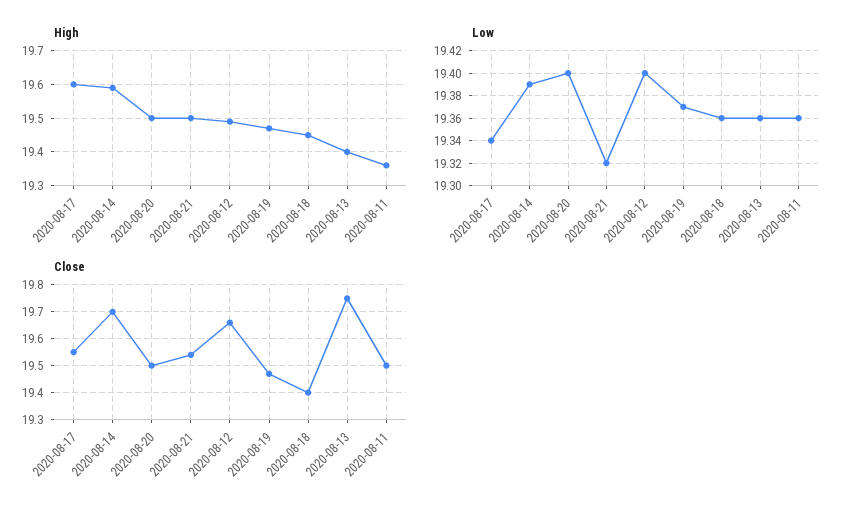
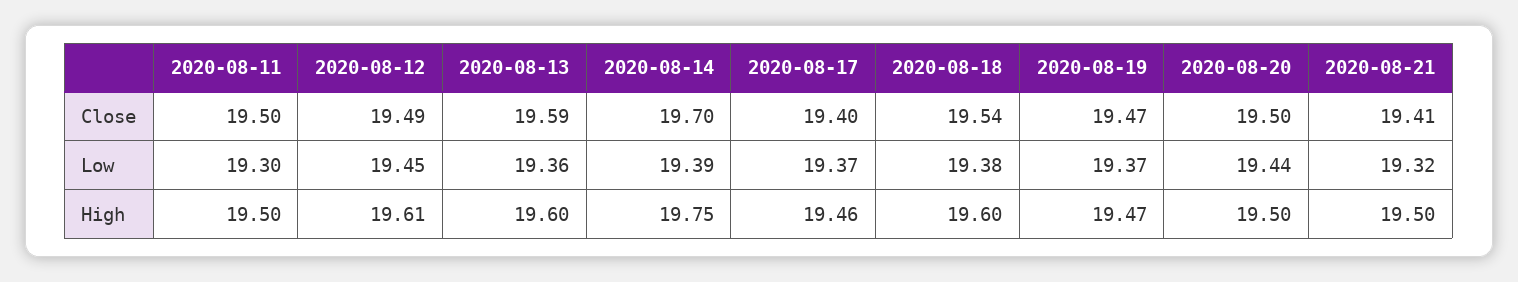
High, 2020-08-17: 19.6 -> 19.46
High, 2020-08-14: 19.6 -> 19.75
High, 2020-08-12: 19.5 -> 19.61
High, 2020-08-18: 19.45 -> 19.6
High, 2020-08-13: 19.4 -> 19.6
High, 2020-08-11: 19.35 -> 19.5
Low, 2020-08-17: 19.34 -> 19.37
Low, 2020-08-20: 19.4 -> 19.44
Low, 2020-08-12: 19.4 -> 19.45
Low, 2020-08-18: 19.36 -> 19.38
Low, 2020-08-11: 19.36 -> 19.3
Close, 2020-08-17: 19.55 -> 19.4
Close, 2020-08-21: 19.55 -> 19.41
Close, 2020-08-12: 19.65 -> 19.49
Close, 2020-08-18: 19.4 -> 19.54
Close, 2020-08-13: 19.75 -> 19.59

